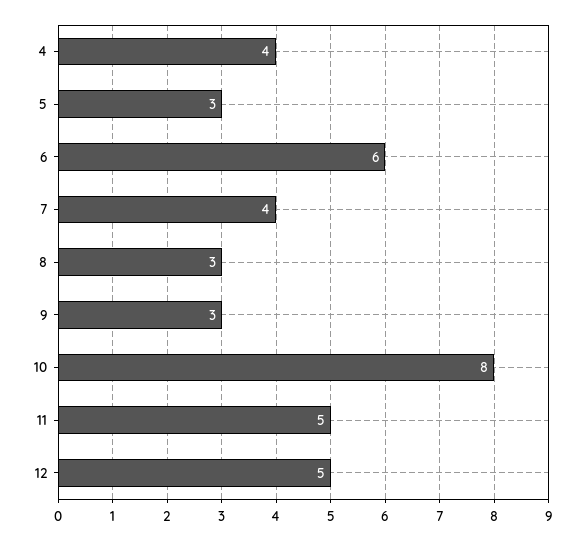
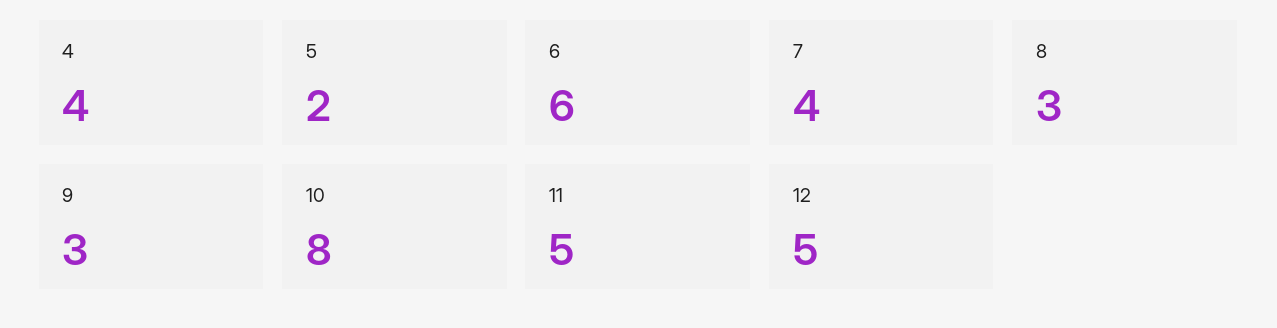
5: 3 -> 2

